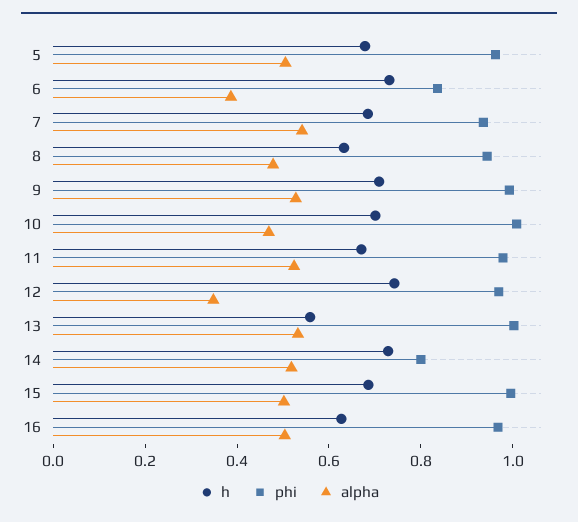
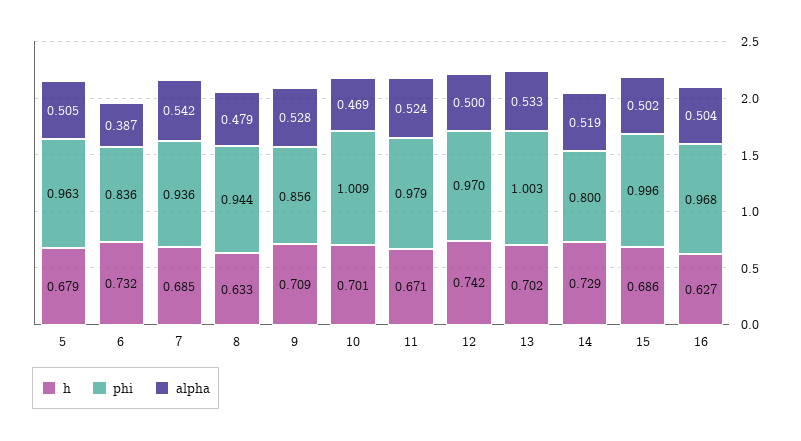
phi, 9: 1 -> 0.856
alpha, 12: 0.35 -> 0.5
h, 13: 0.55 -> 0.702

